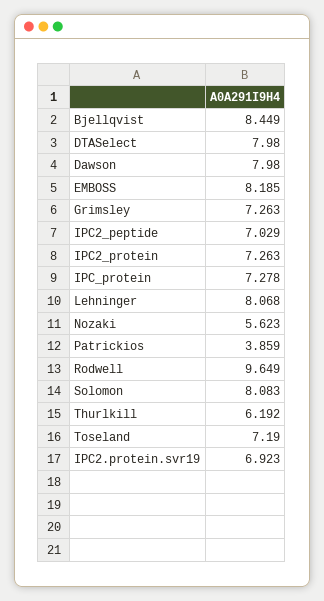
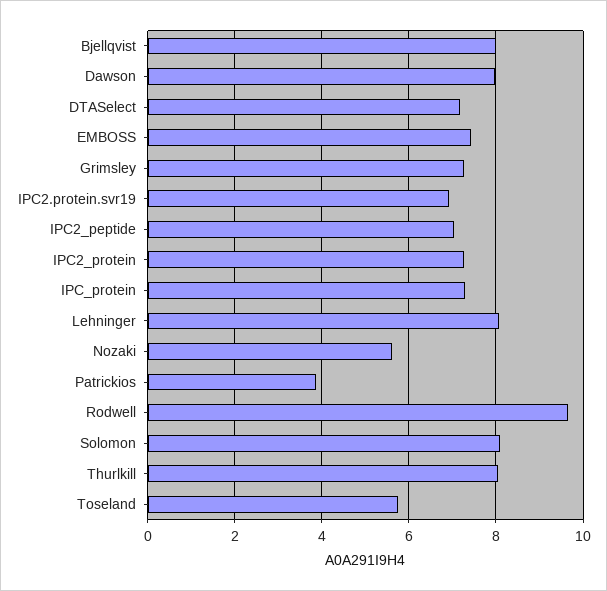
Bjellqvist: 8.449 -> 8
DTASelect: 7.98 -> 7.2
EMBOSS: 8.185 -> 7.4
Thurlkill: 6.192 -> 8
Toseland: 7.19 -> 5.8

